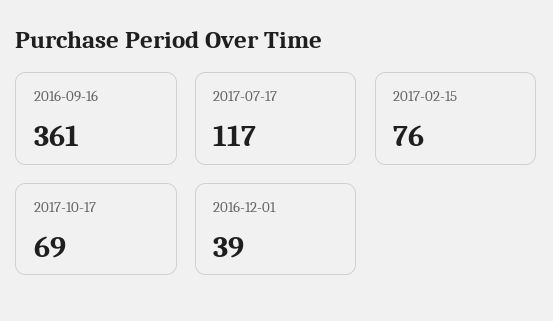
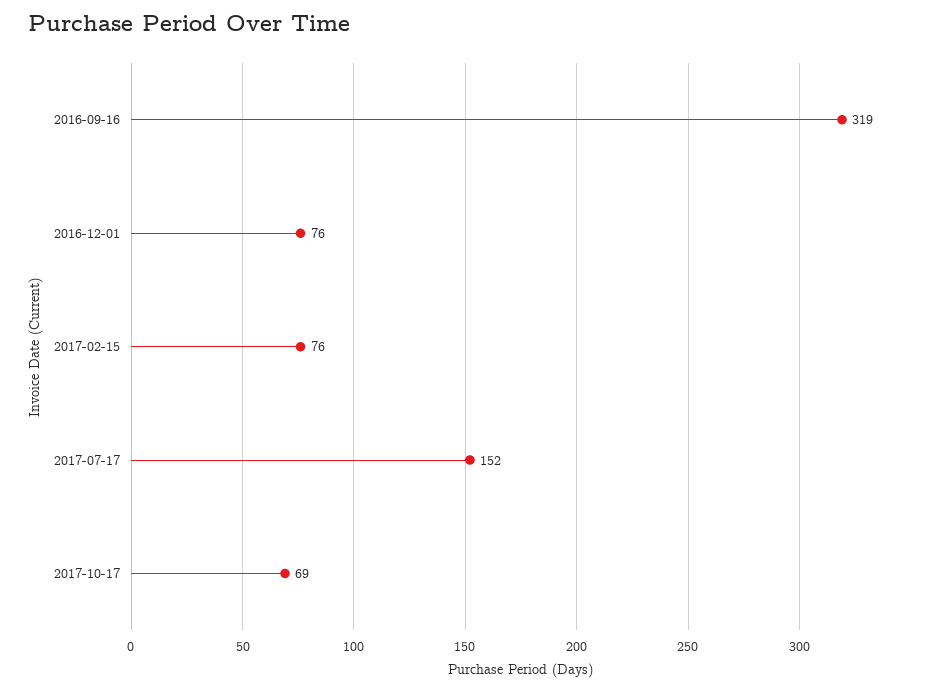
2016-09-16: 361 -> 319
2017-07-17: 117 -> 152
2016-12-01: 39 -> 76

